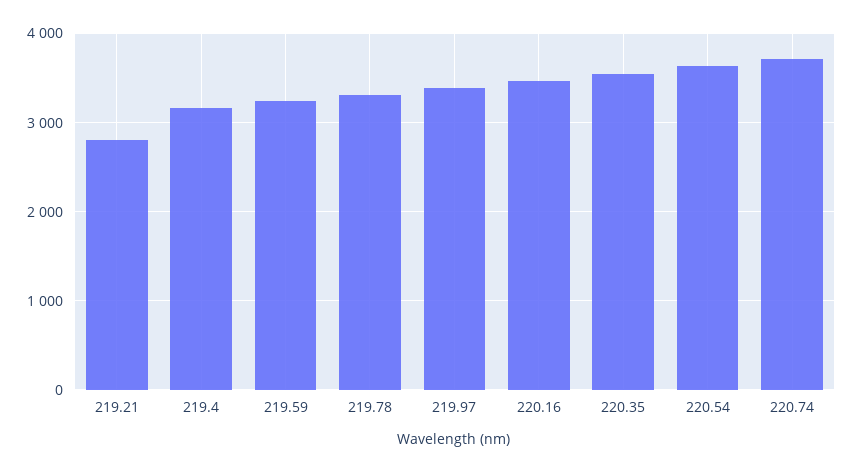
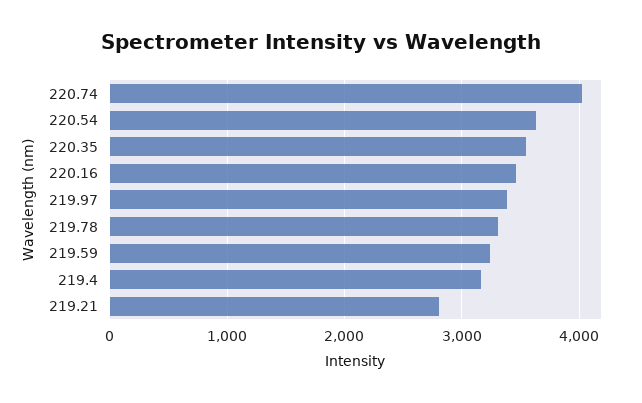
220.74: 3700 -> 4000

